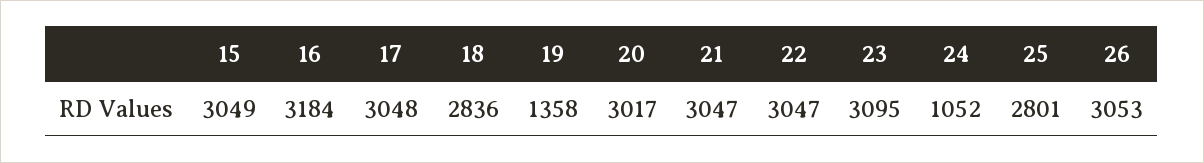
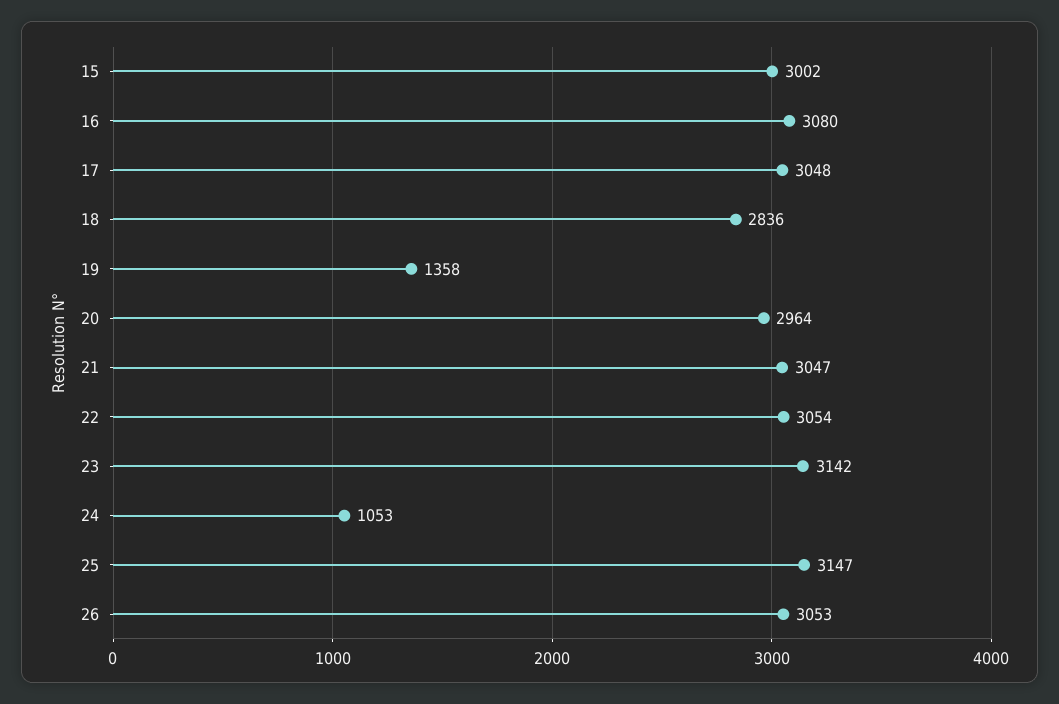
15: 3049 -> 3002
16: 3184 -> 3080
20: 3017 -> 2964
22: 3047 -> 3054
23: 3095 -> 3142
24: 1052 -> 1053
25: 2801 -> 3147

